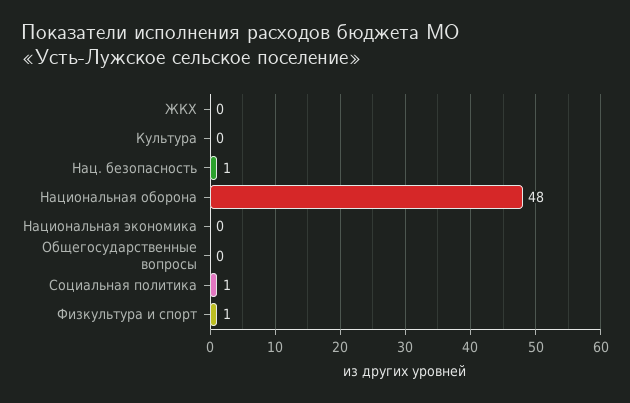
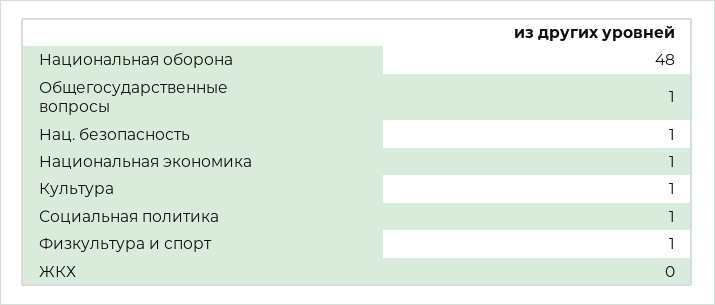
Культура: 0 -> 1
Национальная экономика: 0 -> 1
Общегосударственные вопросы: 0 -> 1

